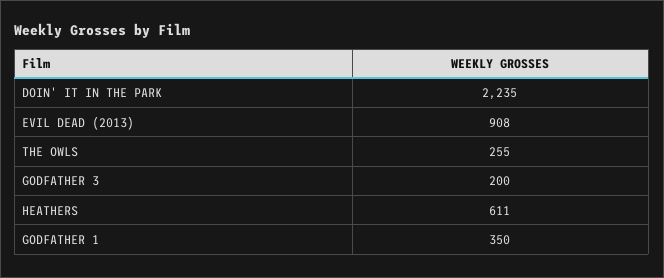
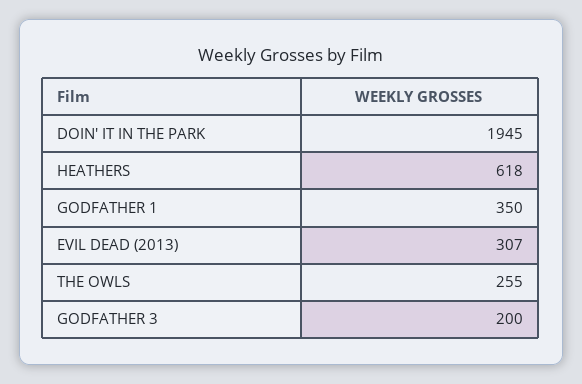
DOIN' IT IN THE PARK: 2235 -> 1945
EVIL DEAD (2013): 908 -> 307
HEATHERS: 611 -> 618

